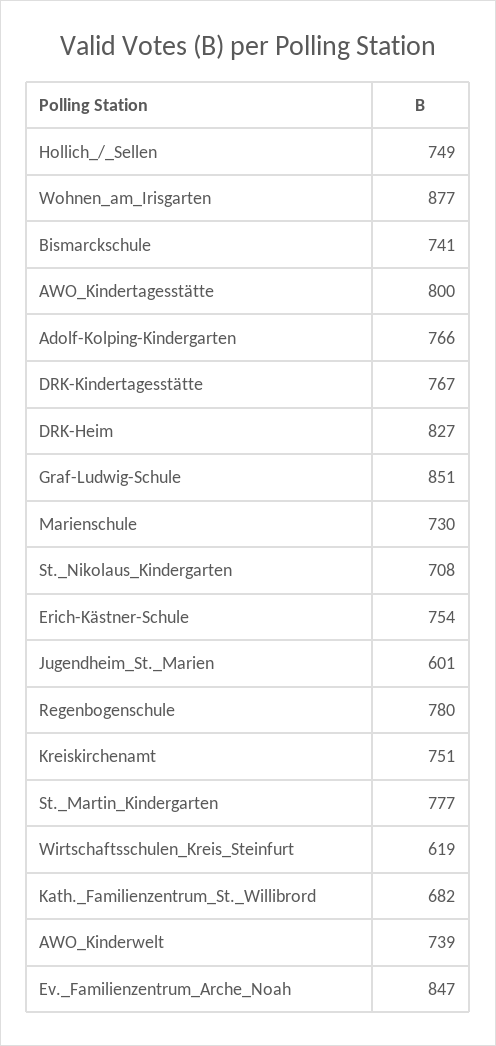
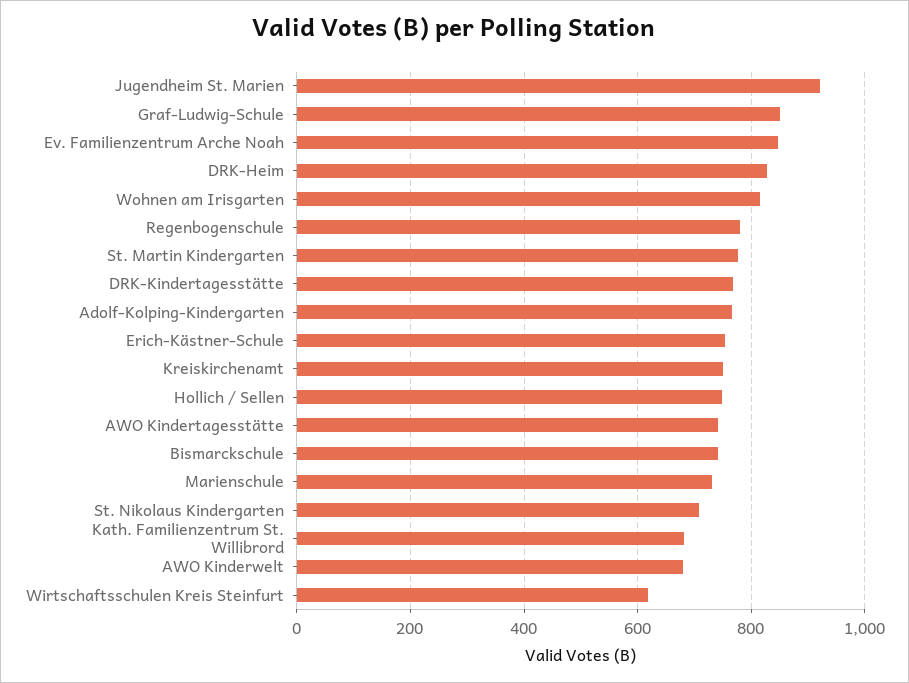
Wohnen_am_Irisgarten: 877 -> 820
AWO_Kindertagesstätte: 800 -> 740
Jugendheim_St._Marien: 601 -> 920
AWO_Kinderwelt: 739 -> 680

